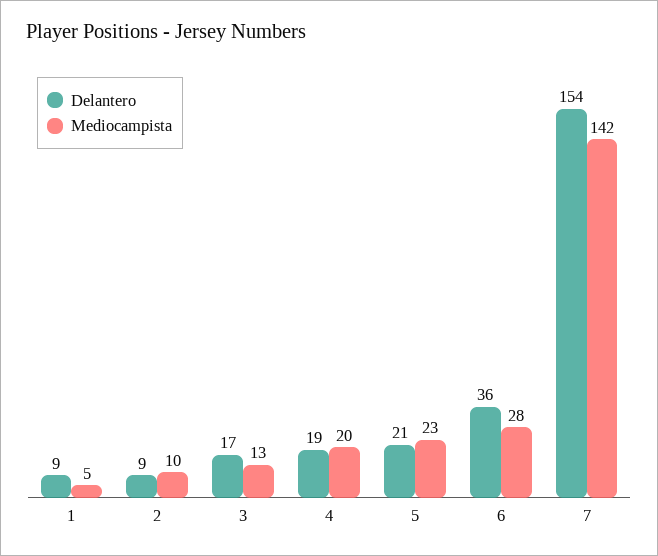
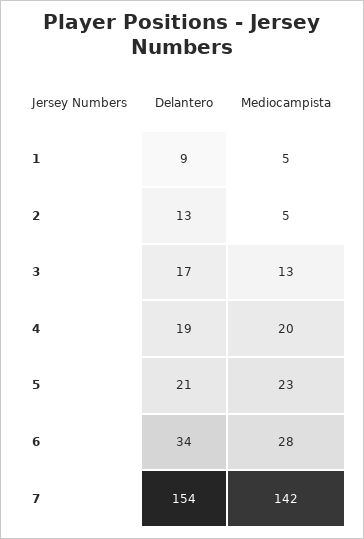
Delantero, 2: 9 -> 13
Mediocampista, 2: 10 -> 5
Delantero, 6: 36 -> 34

